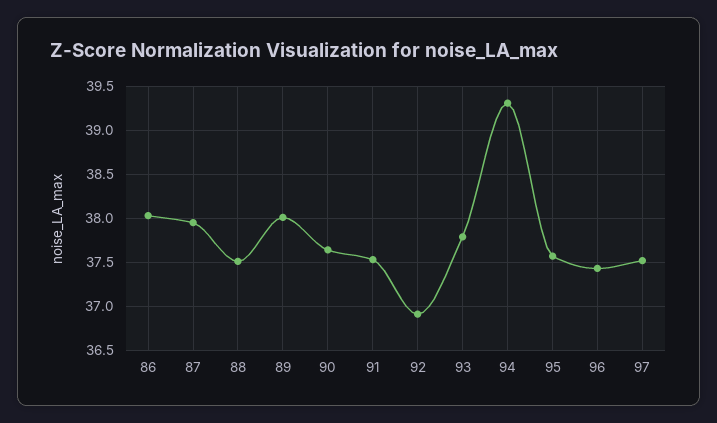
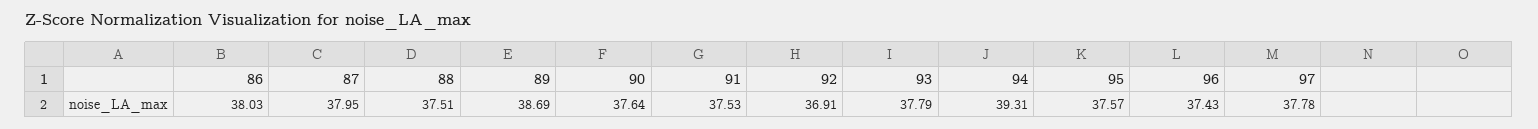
89: 38 -> 38.69
97: 37.5 -> 37.78

